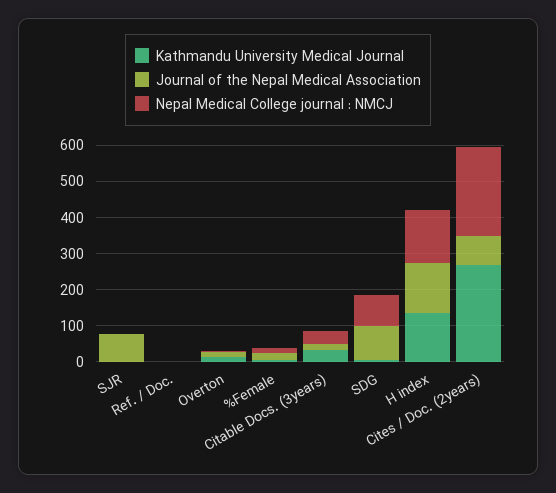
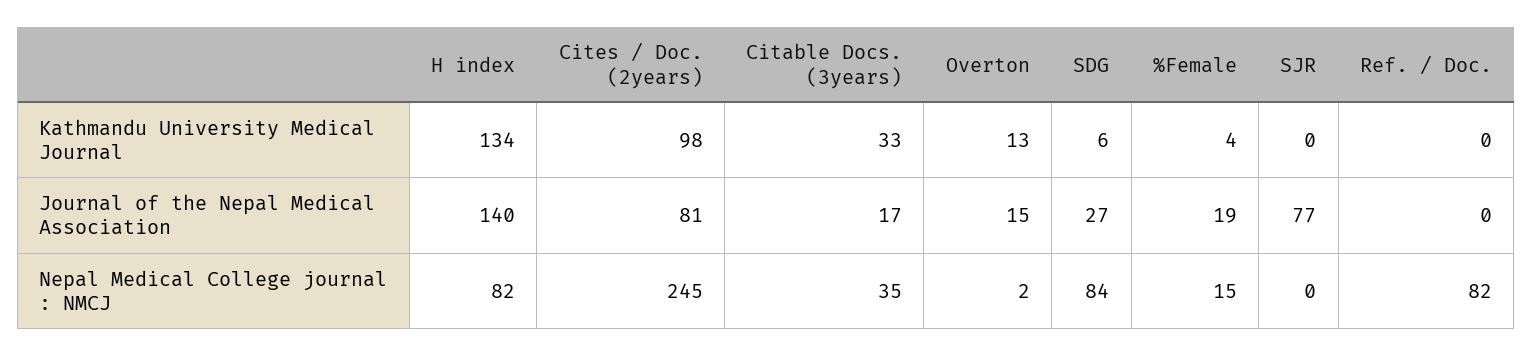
Nepal Medical College journal : NMCJ, Ref. / Doc.: 0 -> 82
Journal of the Nepal Medical Association, SDG: 100 -> 27
Nepal Medical College journal : NMCJ, H index: 150 -> 82
Kathmandu University Medical Journal, Cites / Doc. (2years): 275 -> 98

